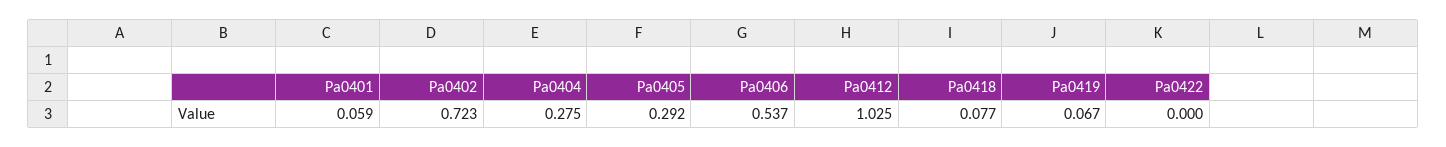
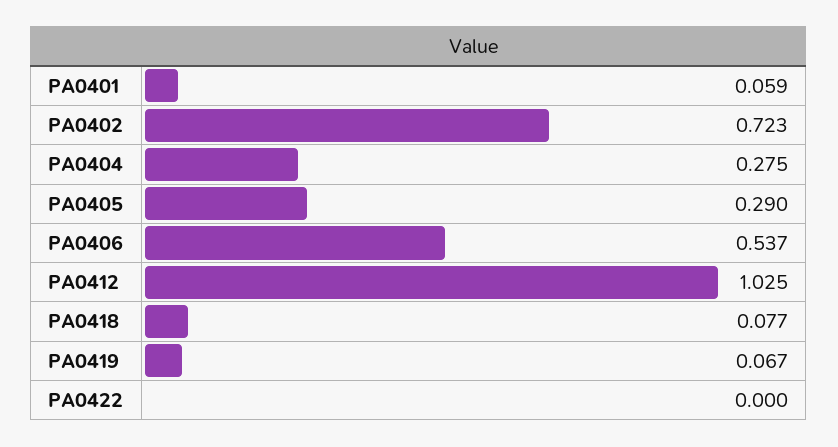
Pa0405: 0.292 -> 0.29

